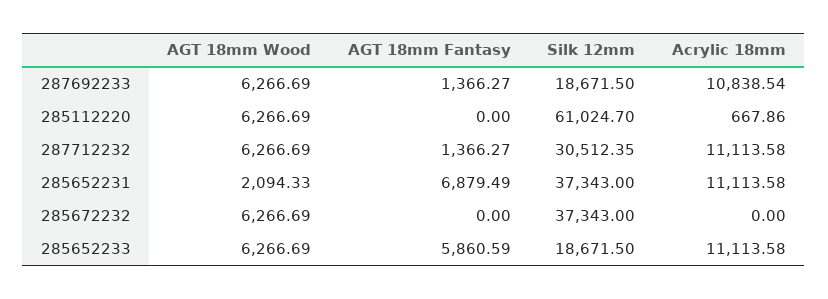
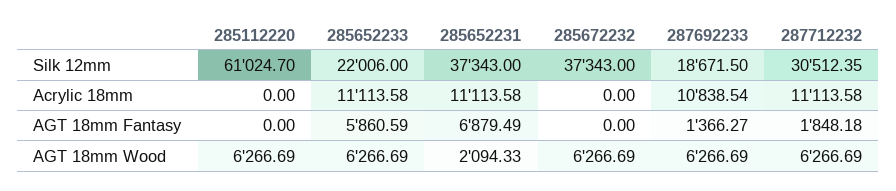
Acrylic 18mm, 285112220: 667.86 -> 0
AGT 18mm Fantasy, 287712232: 1366.27 -> 1848.18
Silk 12mm, 285652233: 18671.5 -> 22006

